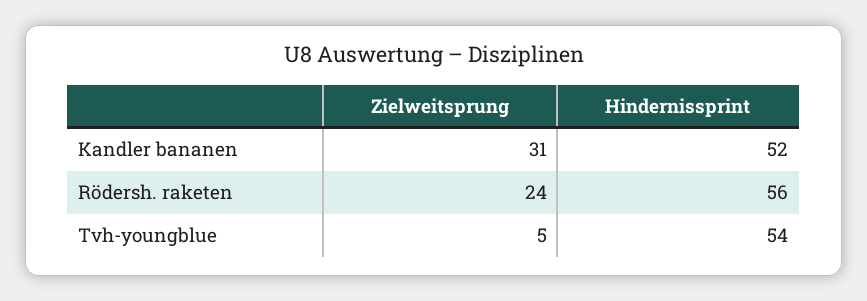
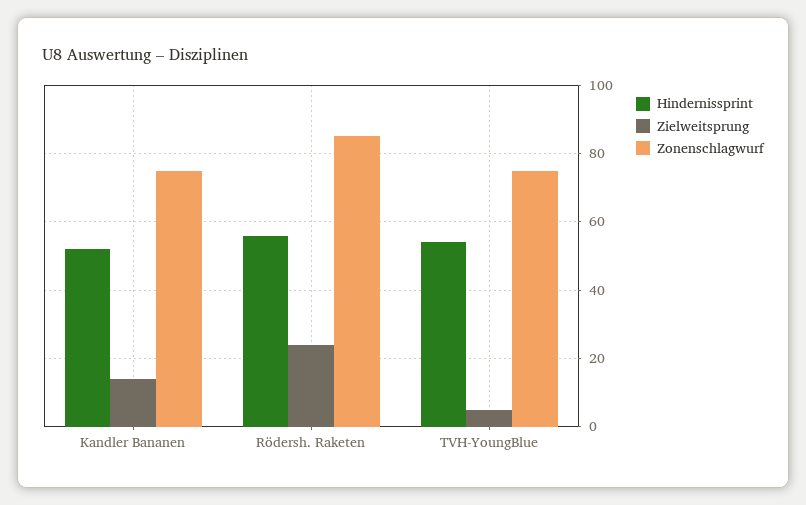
Zielweitsprung, Kandler bananen: 31 -> 15
Zonenschlagwurf, Kandler bananen: none -> 75
Zonenschlagwurf, Rödersh. raketen: none -> 85
Zonenschlagwurf, Tvh-youngblue: none -> 75

